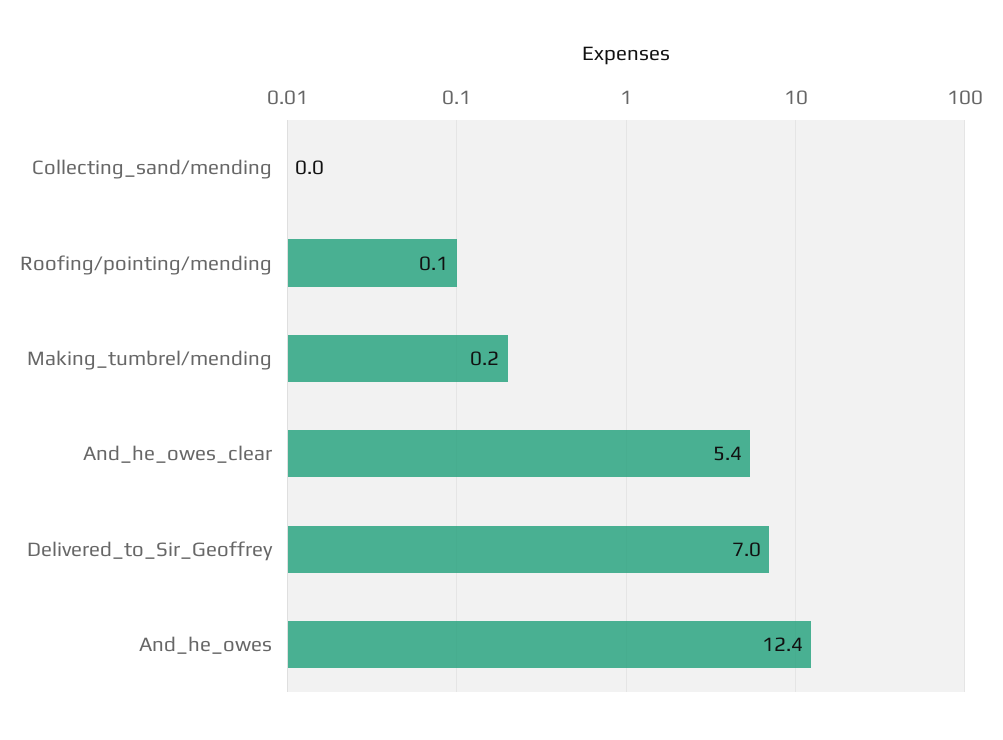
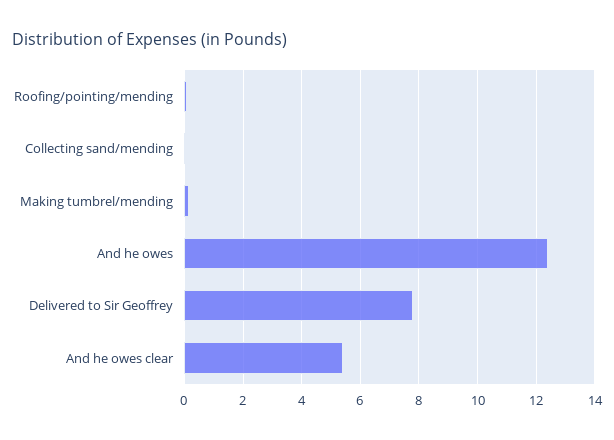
Delivered_to_Sir_Geoffrey: 7 -> 7.75

